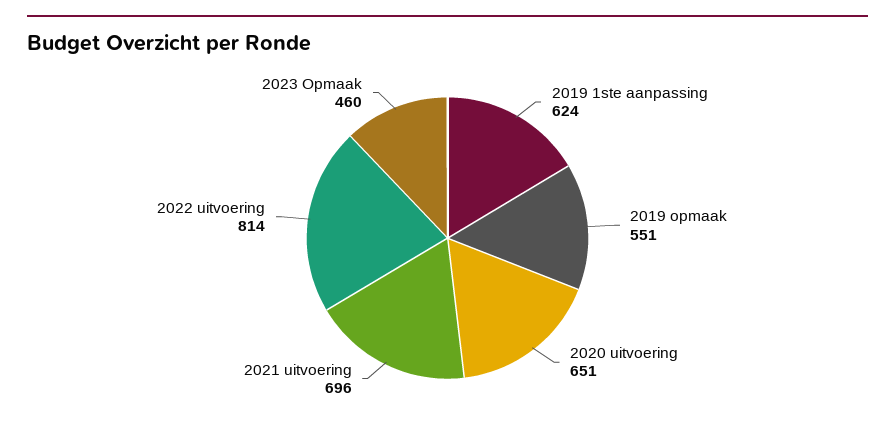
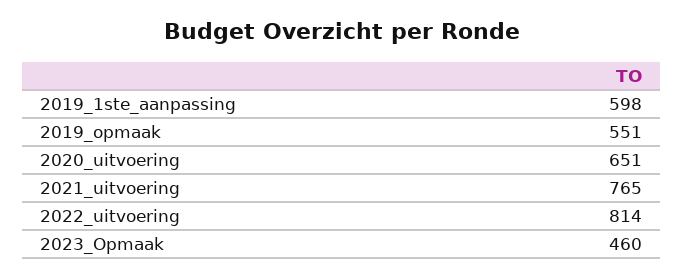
2019 1ste aanpassing: 624 -> 598
2021 uitvoering: 696 -> 765

